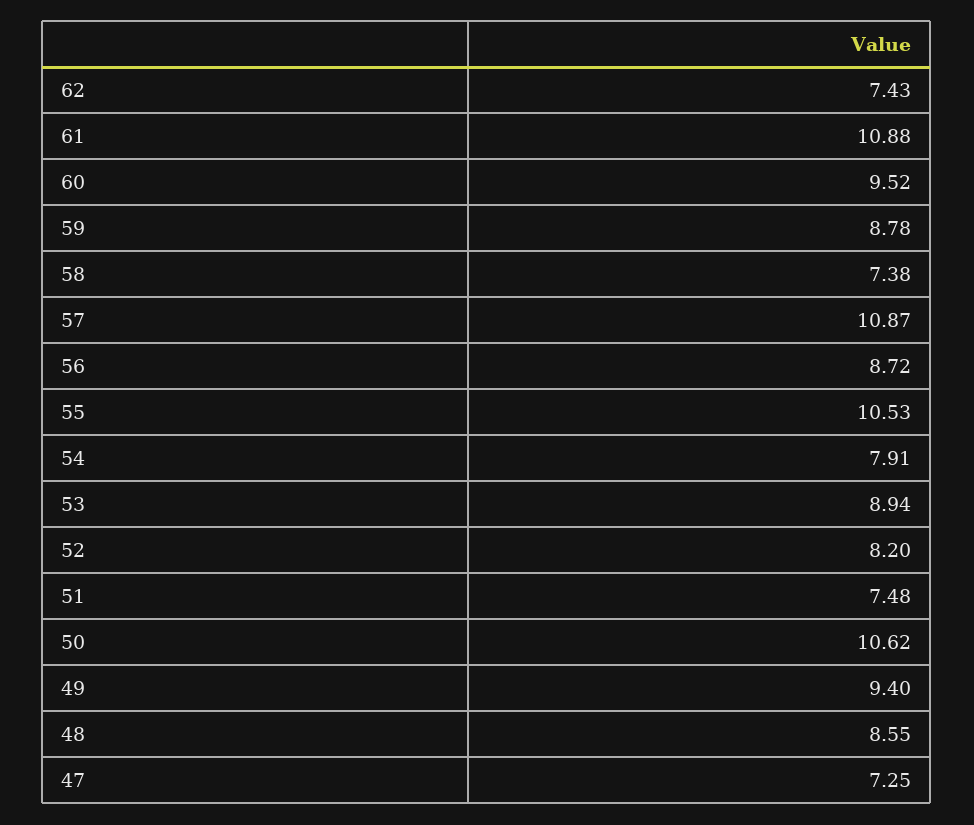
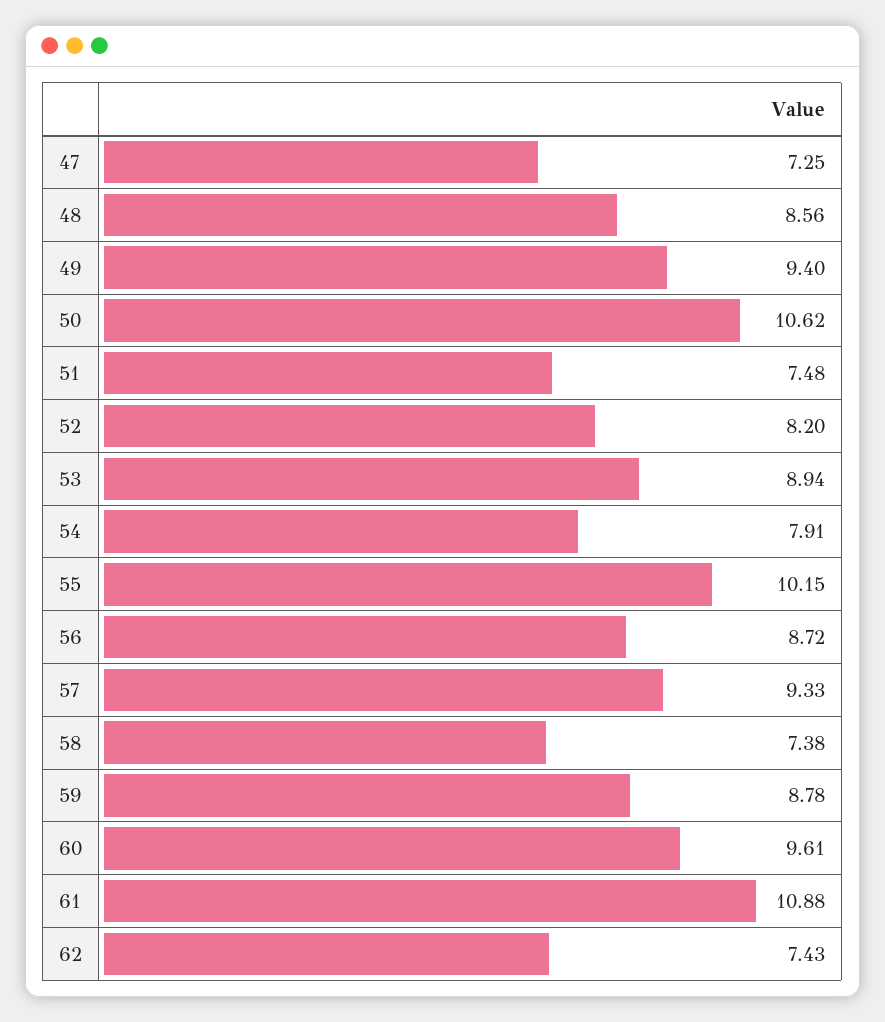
60: 9.52 -> 9.61
57: 10.87 -> 9.33
55: 10.53 -> 10.15
48: 8.55 -> 8.56

